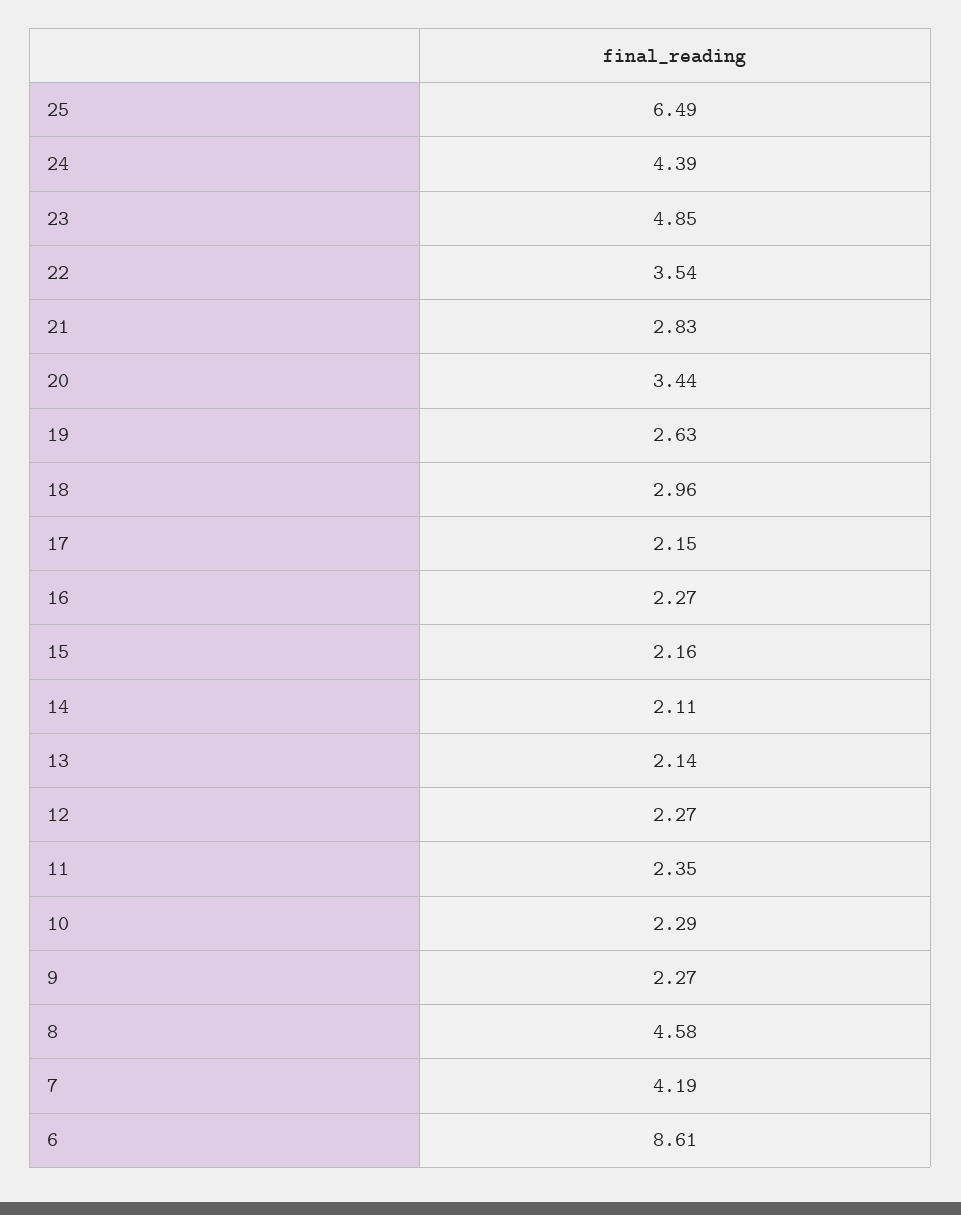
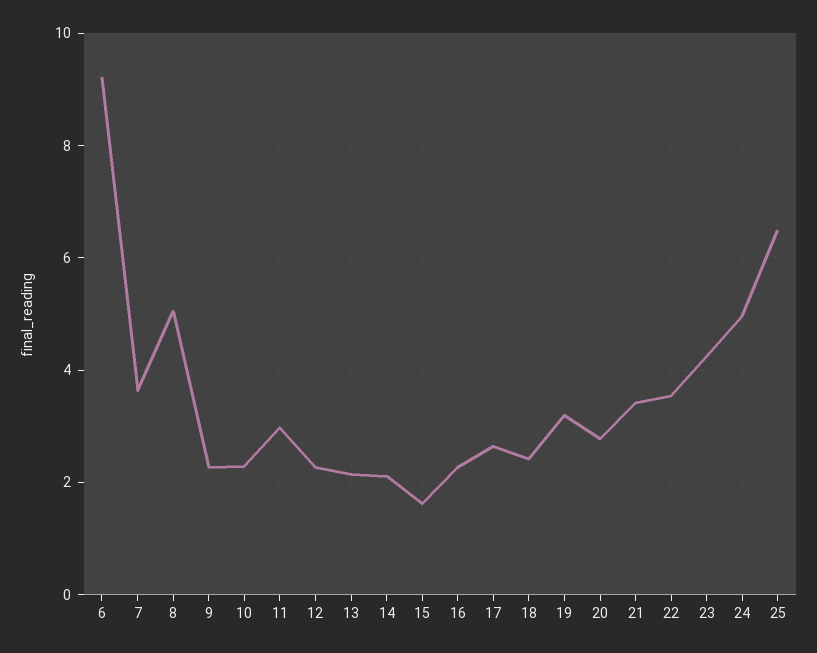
24: 4.39 -> 5
23: 4.85 -> 4.2
21: 2.83 -> 3.4
20: 3.44 -> 2.8
19: 2.63 -> 3.2
18: 2.96 -> 2.4
17: 2.15 -> 2.6
15: 2.16 -> 1.6
11: 2.35 -> 3
8: 4.58 -> 5
7: 4.19 -> 3.6
6: 8.61 -> 9.2

